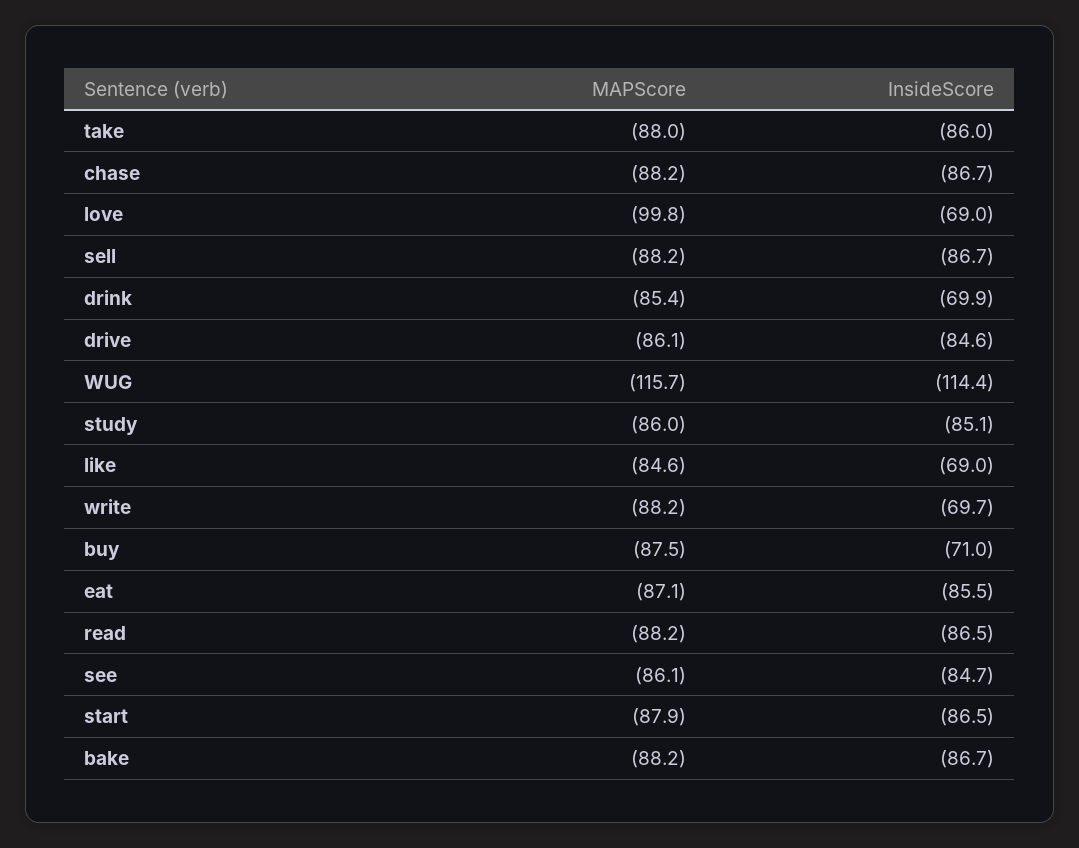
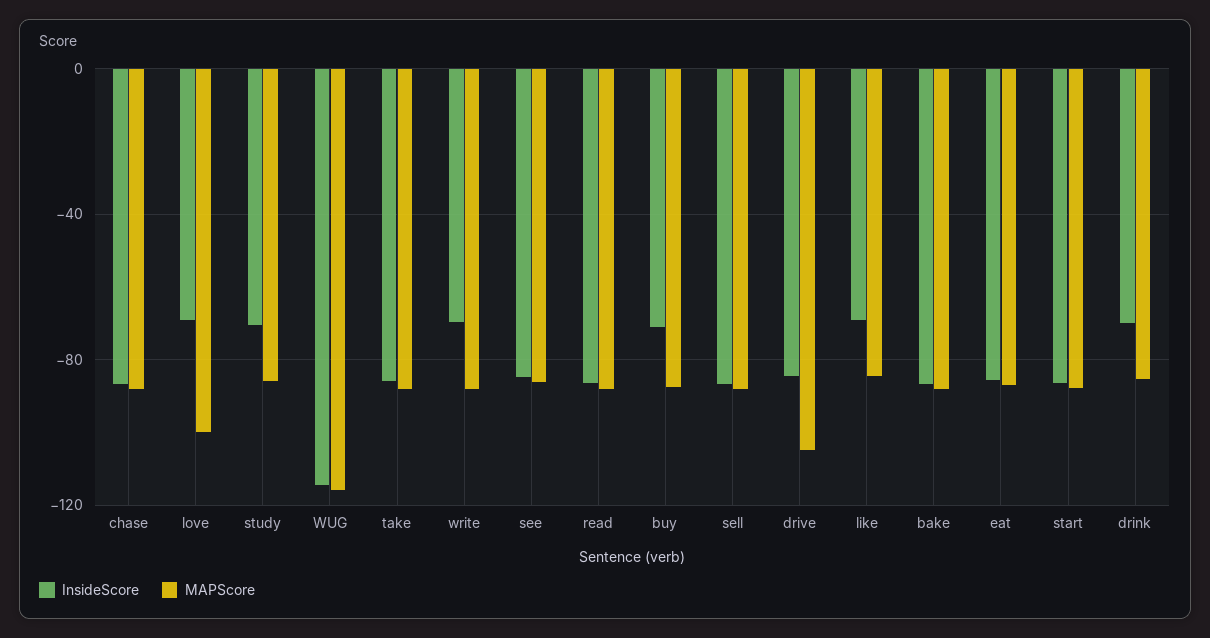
MAPScore, drive: -86.1 -> -105
InsideScore, study: -85.1 -> -70

